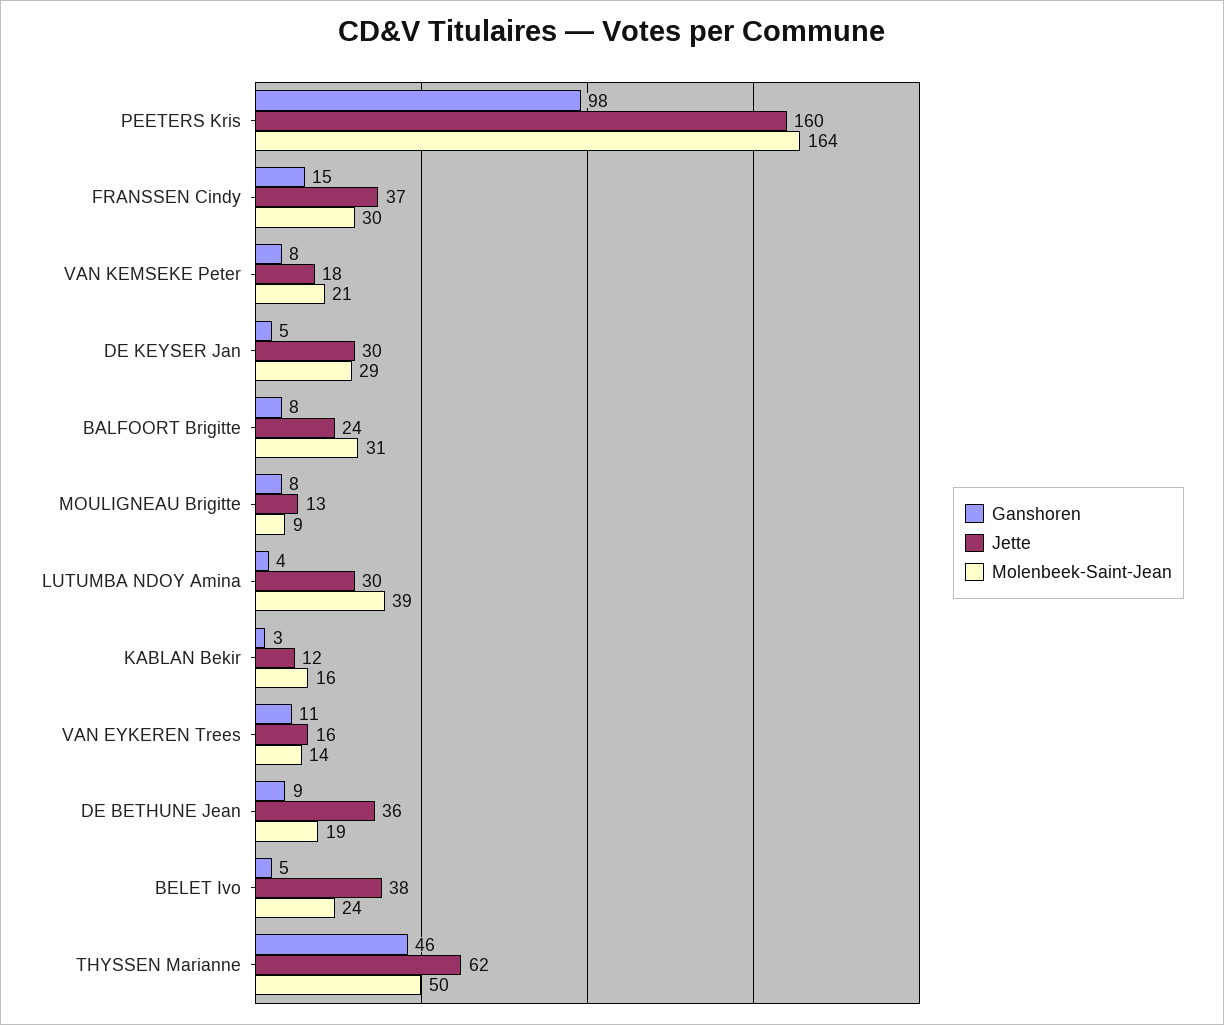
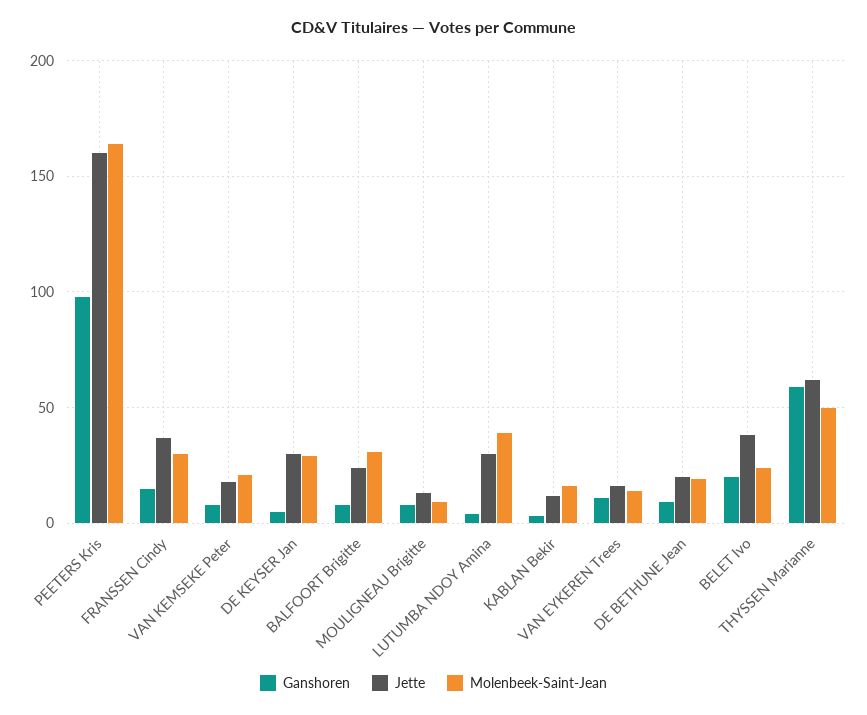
Jette, DE BETHUNE Jean: 36 -> 20
Ganshoren, BELET Ivo: 5 -> 20
Ganshoren, THYSSEN Marianne: 46 -> 60

